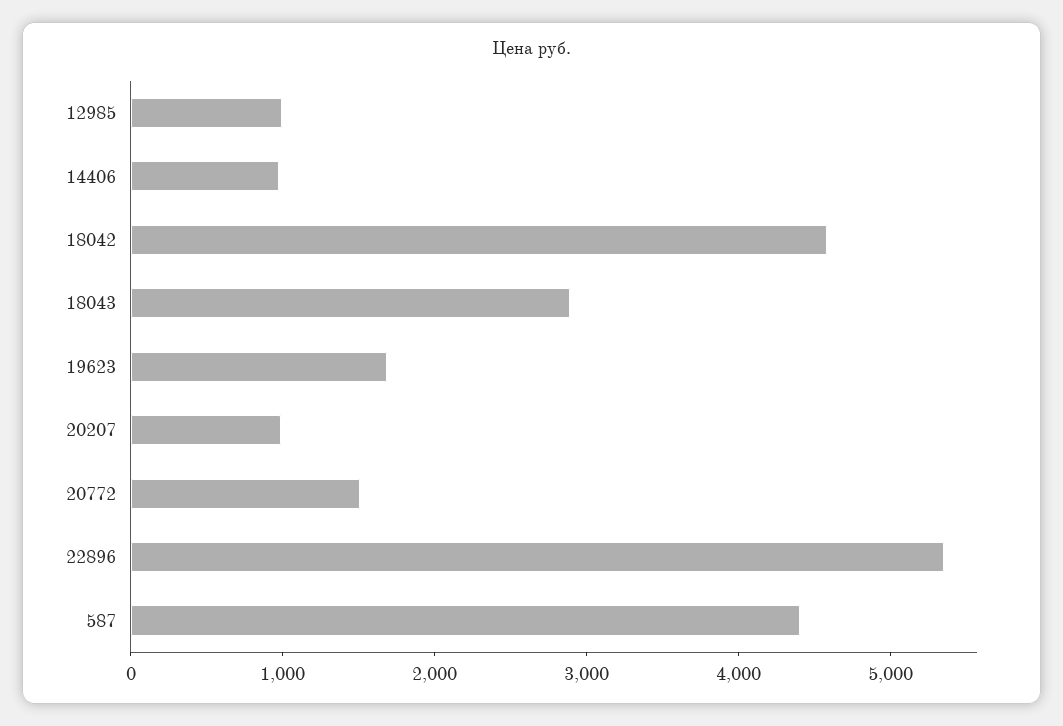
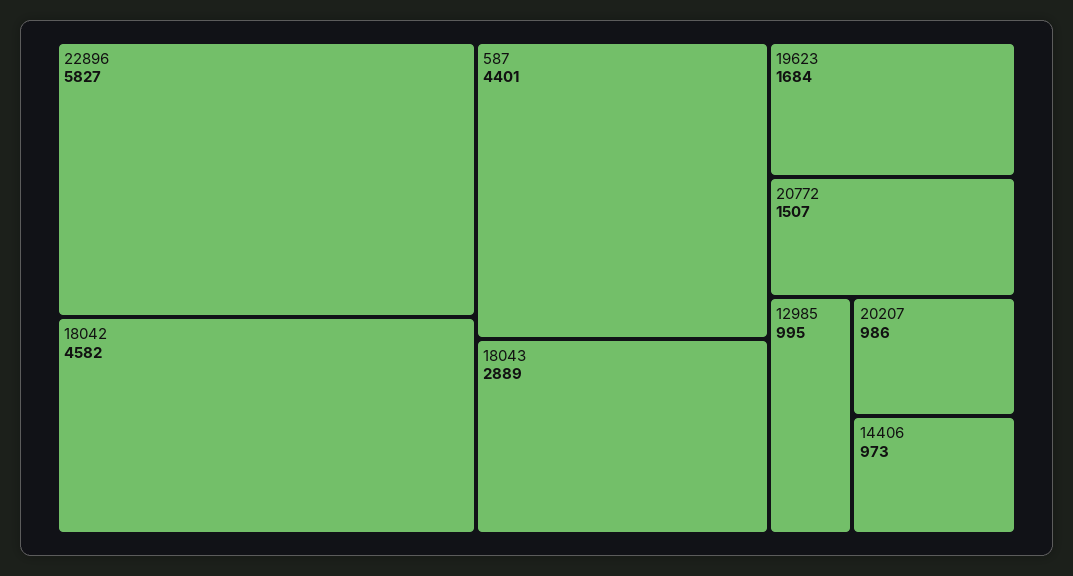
22896: 5400 -> 5827

